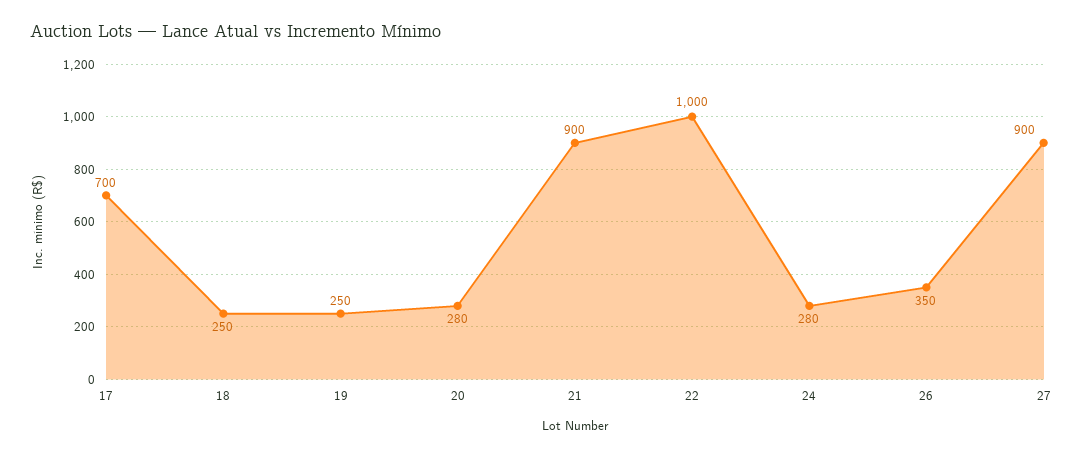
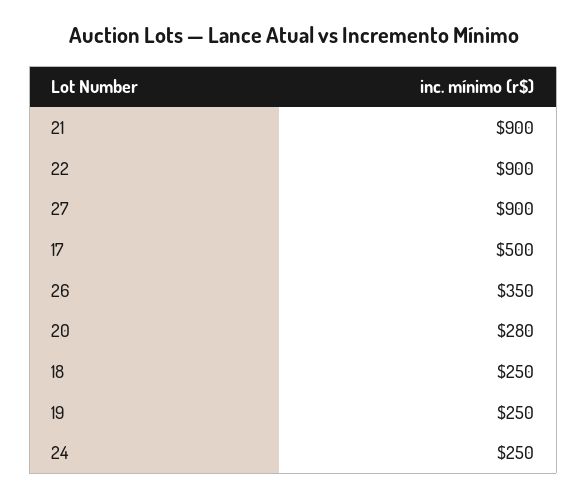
17: 700 -> 500
22: 1000 -> 900
24: 280 -> 250

